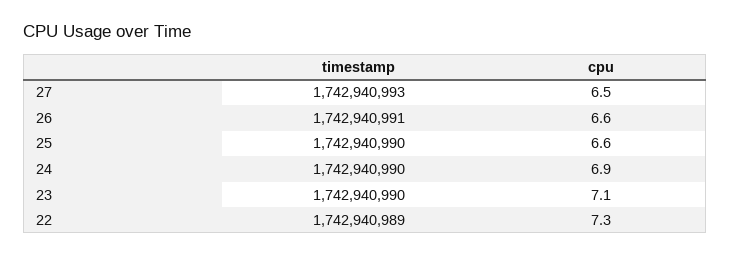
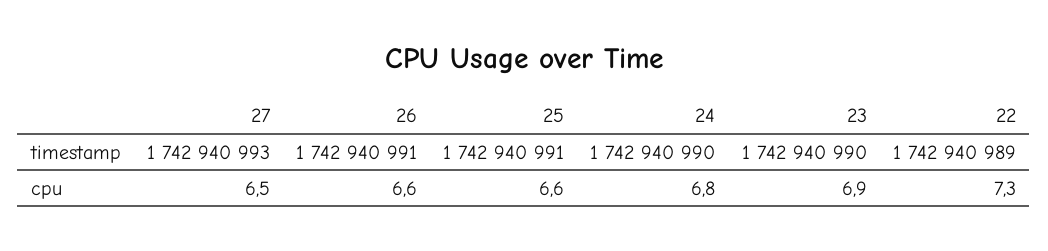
timestamp, 25: 1742940990 -> 1742940991
cpu, 24: 6.9 -> 6.8
cpu, 23: 7.1 -> 6.9

